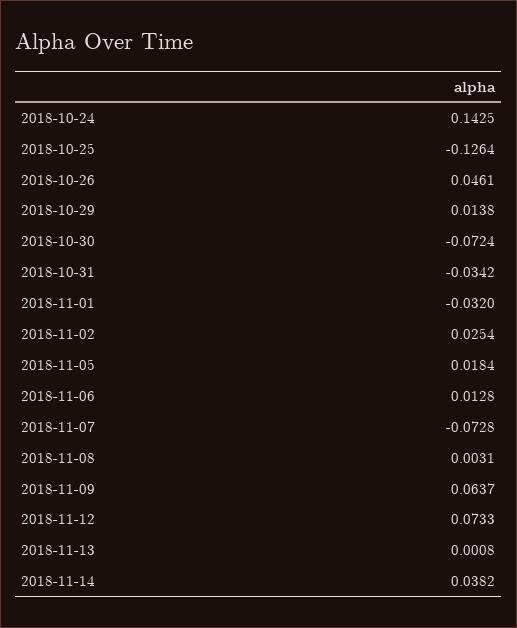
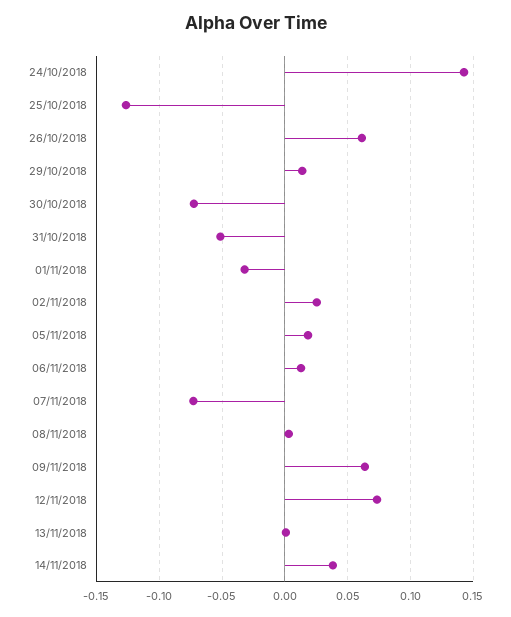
2018-10-26: 0.0461 -> 0.06
2018-10-31: -0.0342 -> -0.05

